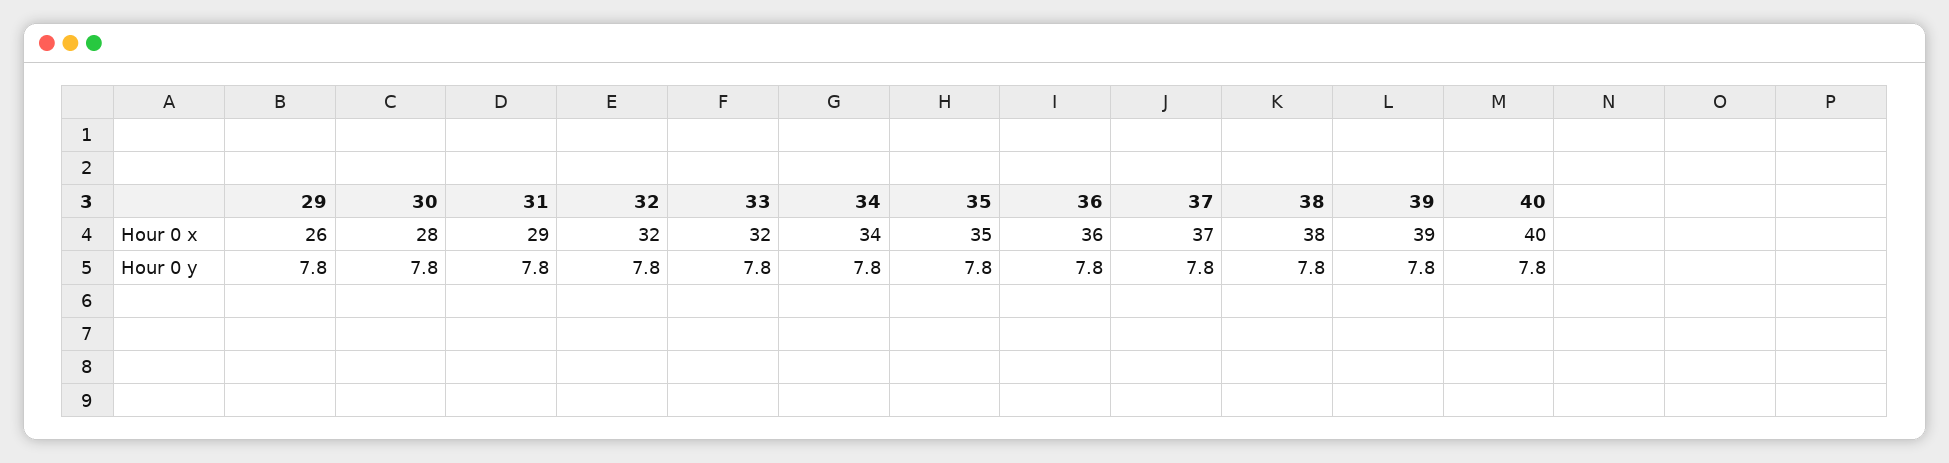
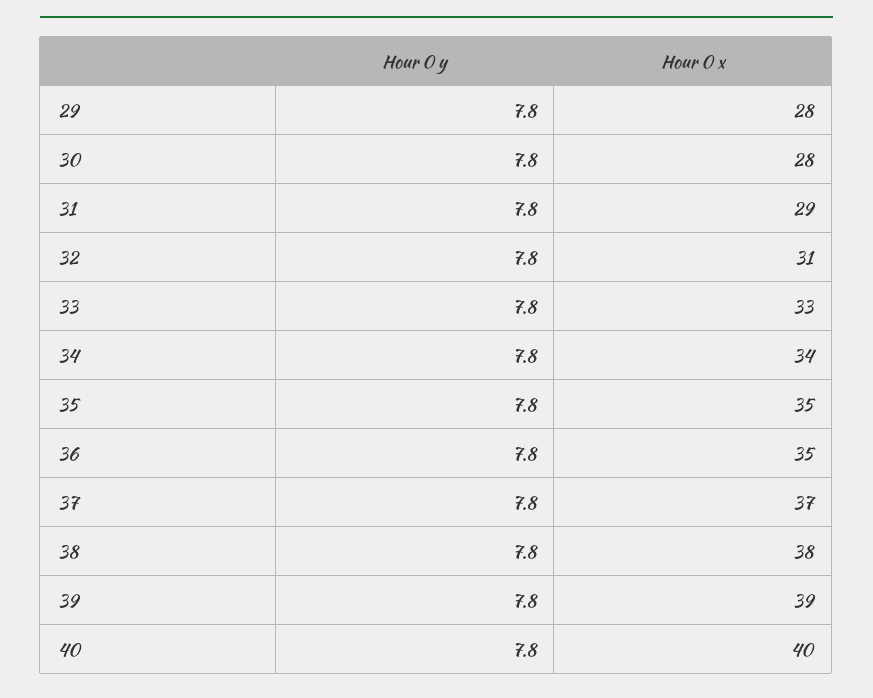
29, Hour 0 x: 26 -> 28
32, Hour 0 x: 32 -> 31
33, Hour 0 x: 32 -> 33
36, Hour 0 x: 36 -> 35

